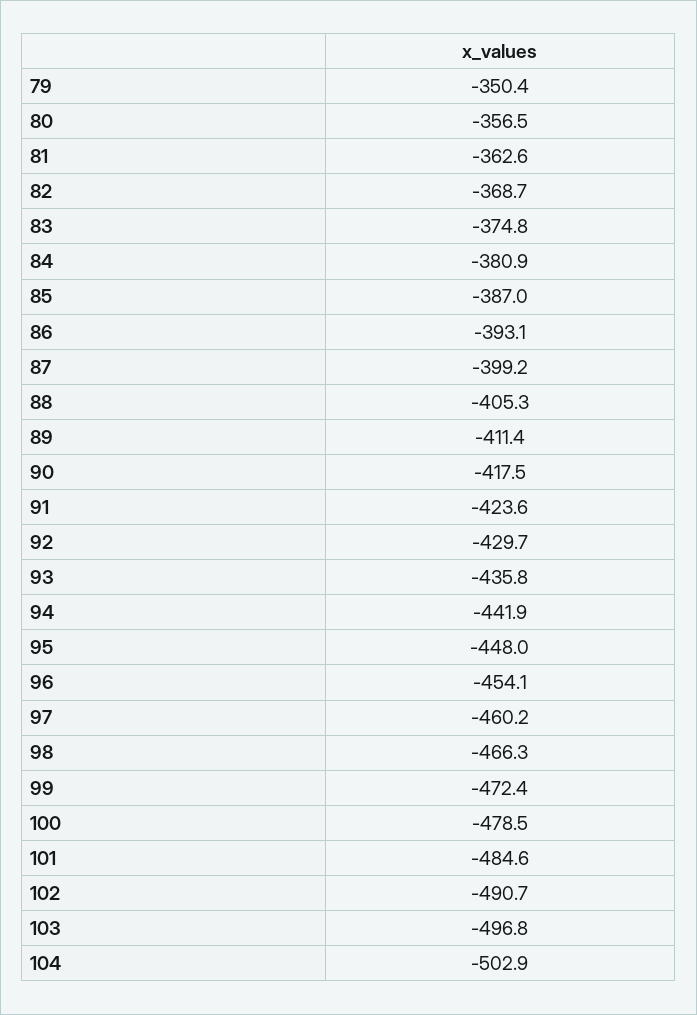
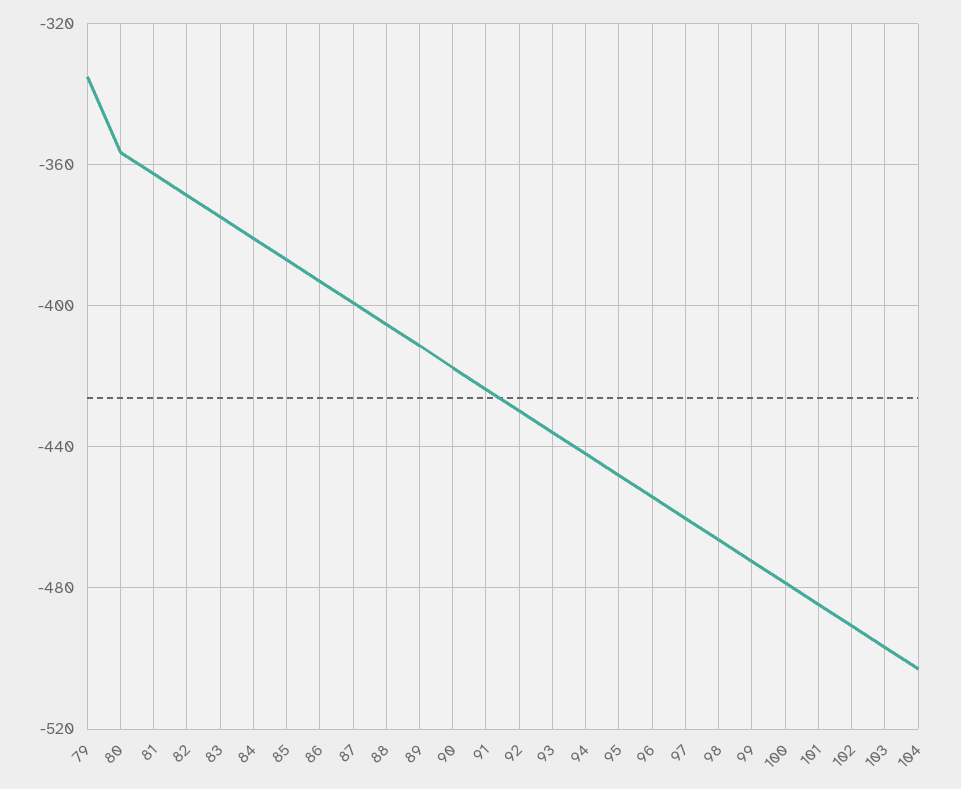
79: -350.4 -> -335

